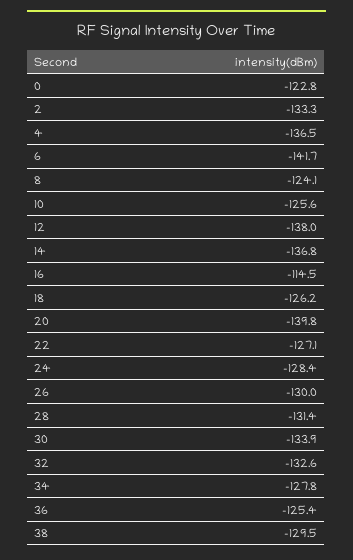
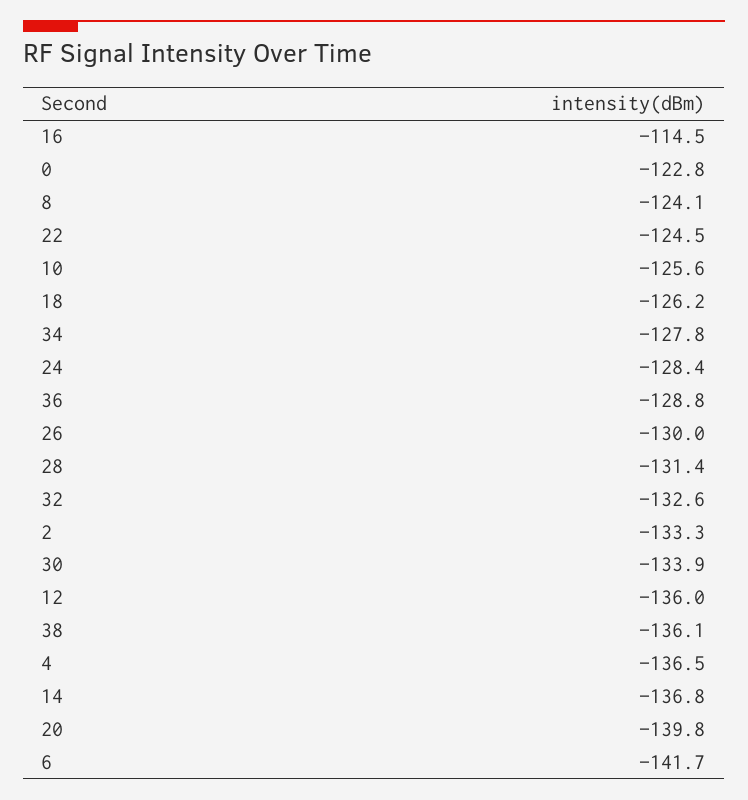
12: -138 -> -136
22: -127.1 -> -124.5
36: -125.4 -> -128.8
38: -129.5 -> -136.1

